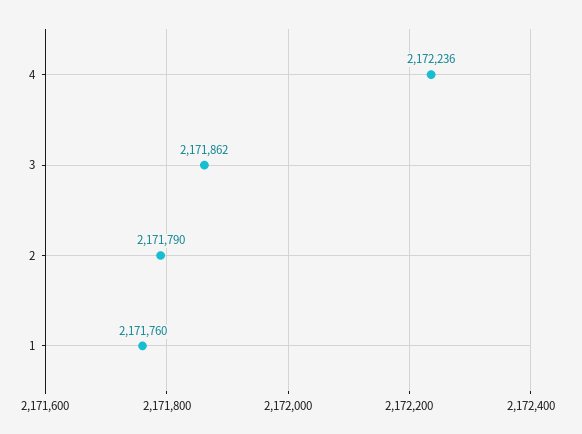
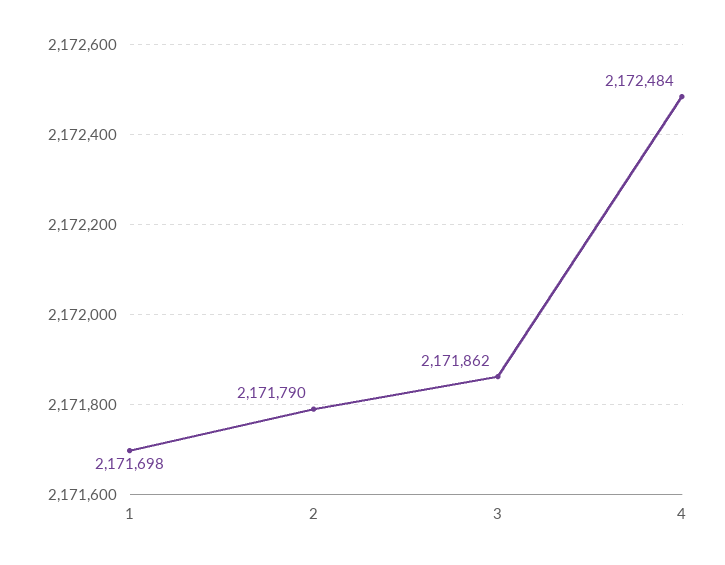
4: 2172236 -> 2172484
1: 2171760 -> 2171698

